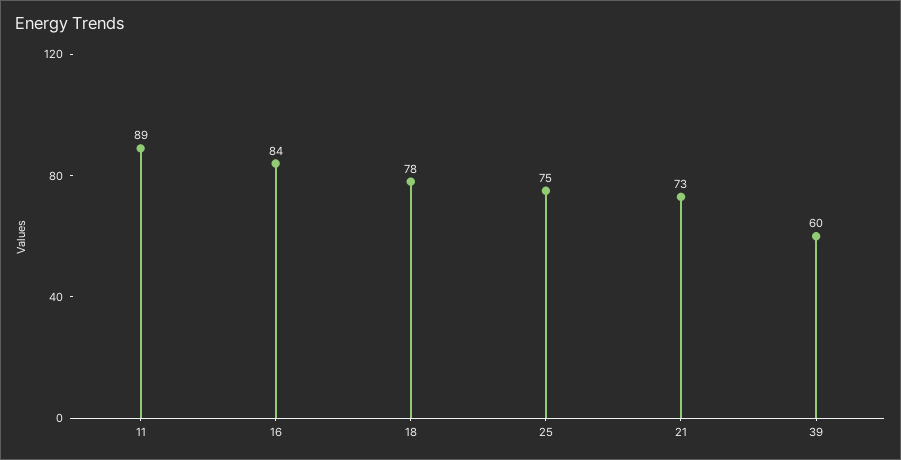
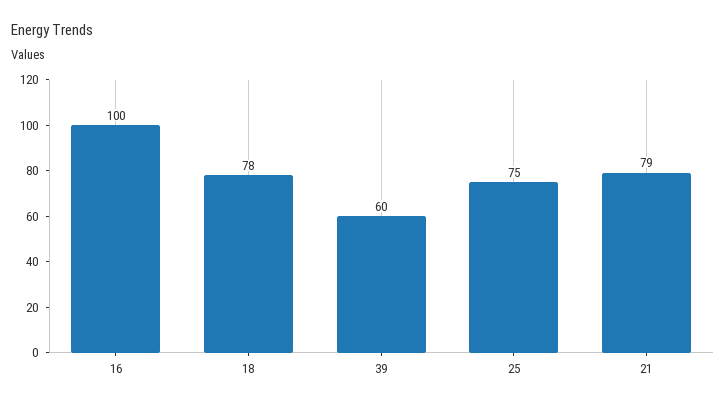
11: 89 -> none
16: 84 -> 100
21: 73 -> 79

